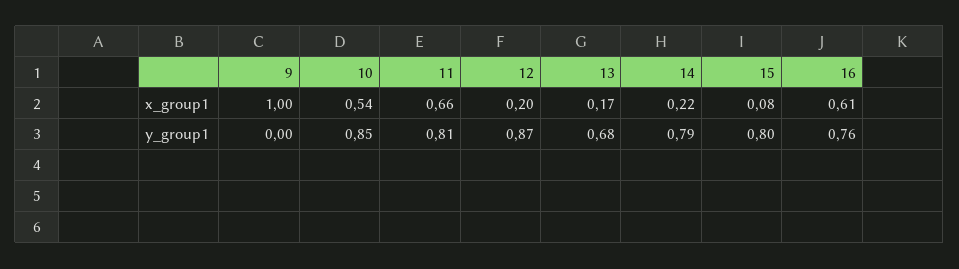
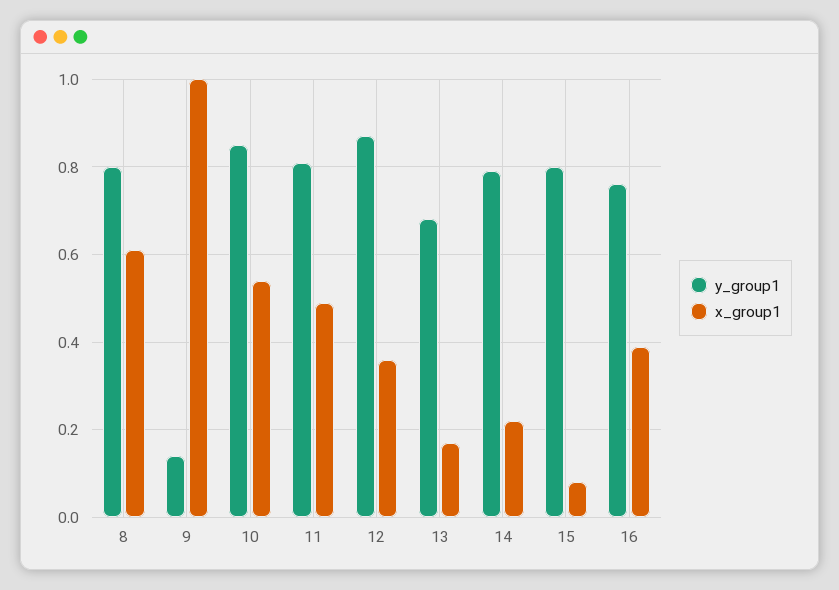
x_group1, 11: 0.66 -> 0.5
x_group1, 12: 0.2 -> 0.35
x_group1, 16: 0.61 -> 0.4
y_group1, 9: 0 -> 0.15
y_group1, 8: none -> 0.8
x_group1, 8: none -> 0.6

